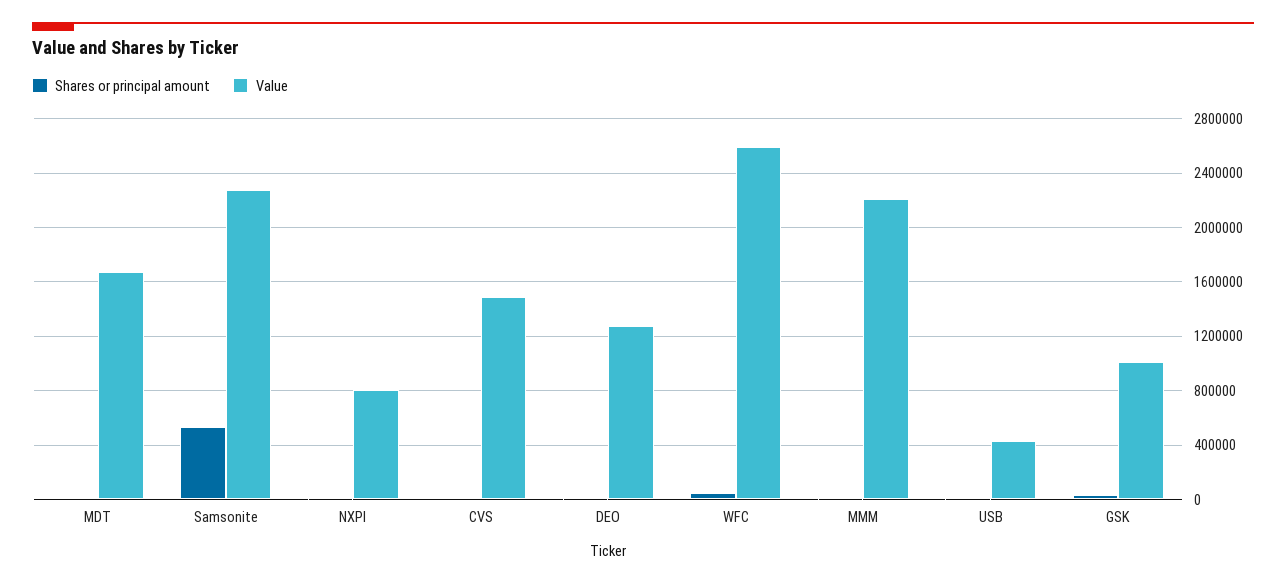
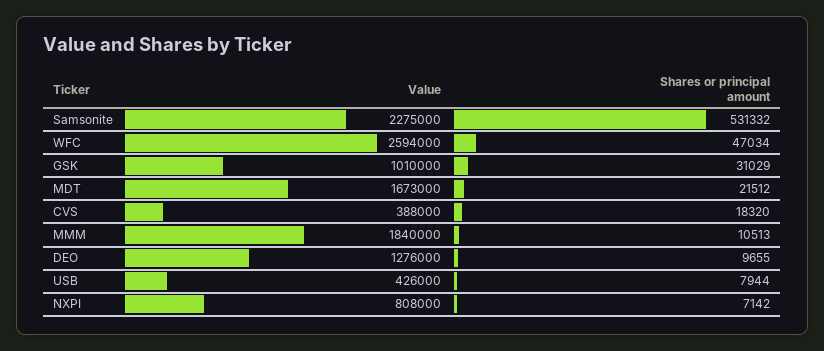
Value, CVS: 1500000 -> 388000
Value, MMM: 2200000 -> 1840000

